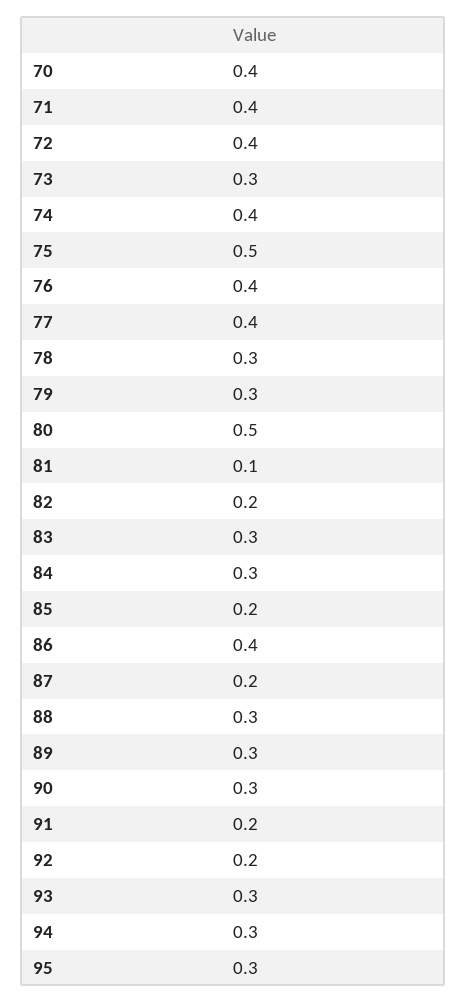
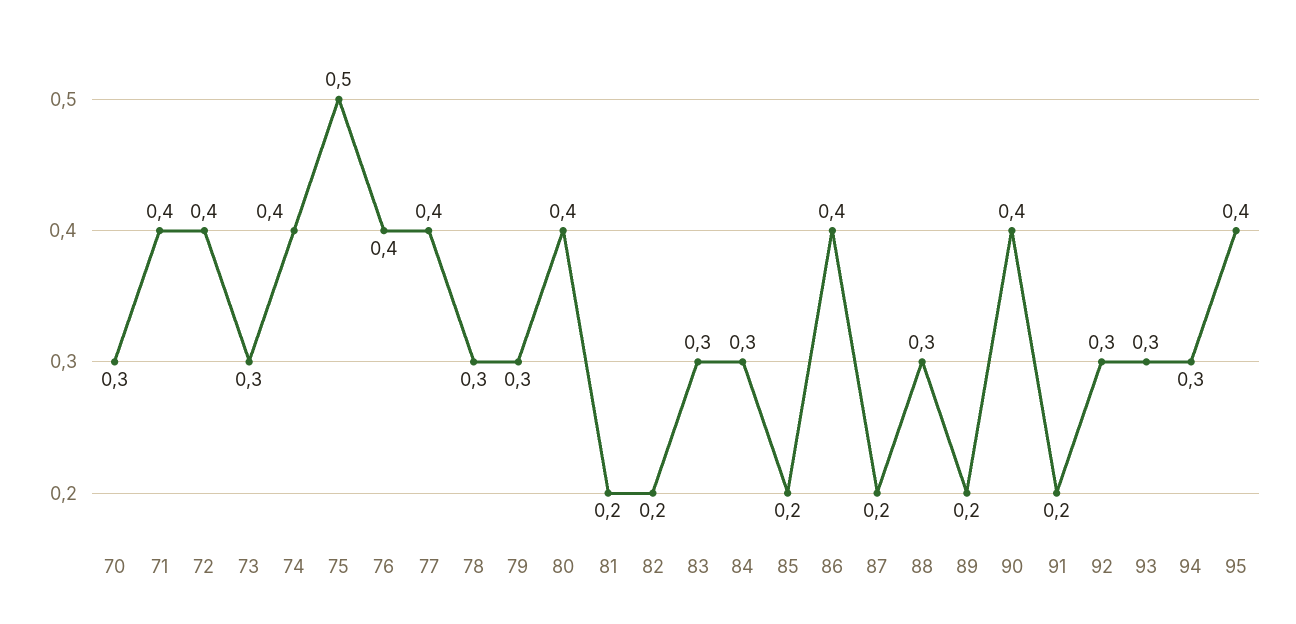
70: 0.4 -> 0.3
80: 0.5 -> 0.4
81: 0.1 -> 0.2
89: 0.3 -> 0.2
90: 0.3 -> 0.4
92: 0.2 -> 0.3
95: 0.3 -> 0.4

